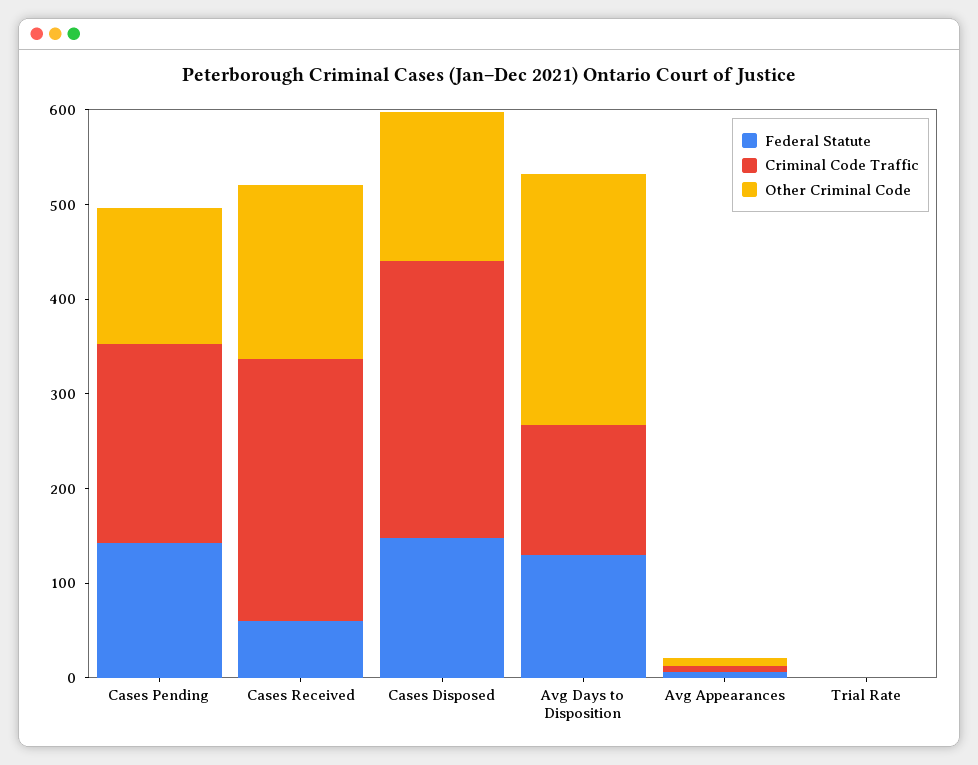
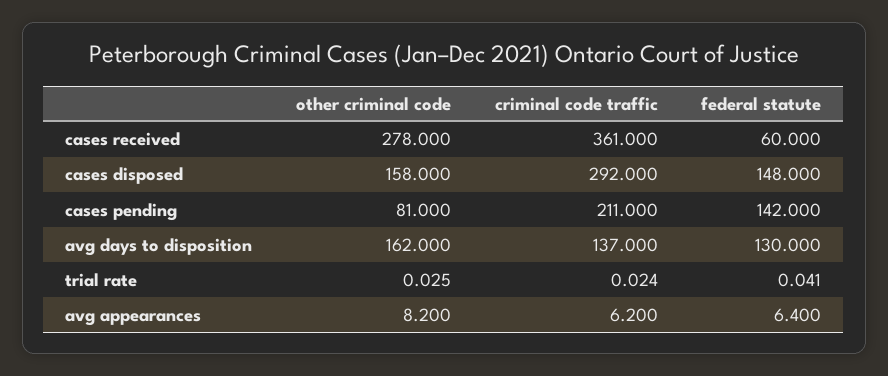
Other Criminal Code, Cases Pending: 140 -> 81
Criminal Code Traffic, Cases Received: 280 -> 361
Other Criminal Code, Cases Received: 180 -> 278
Other Criminal Code, Avg Days to Disposition: 260 -> 162

